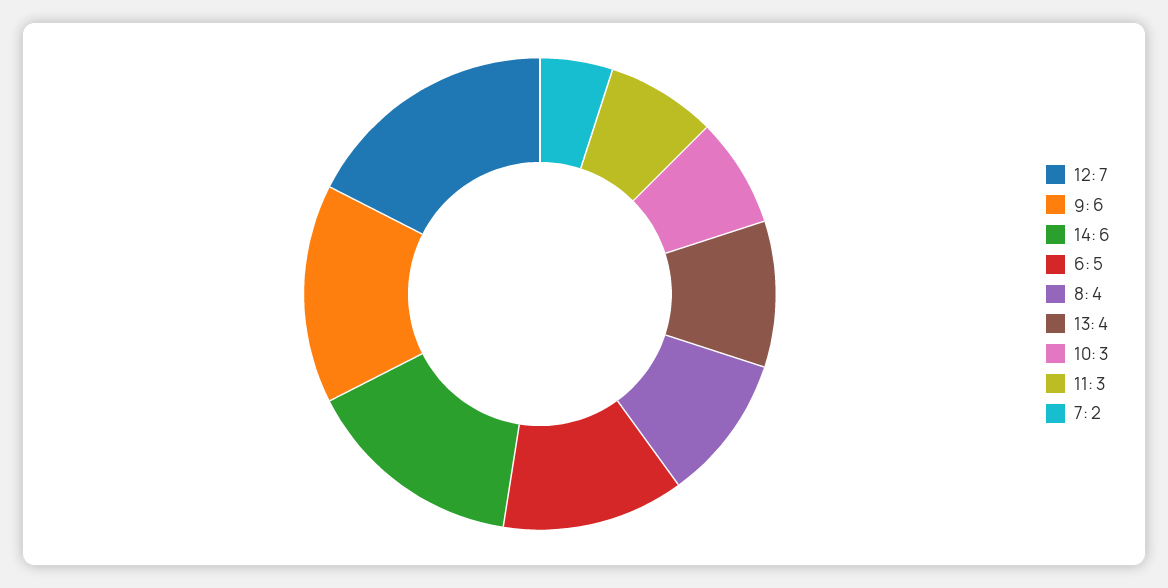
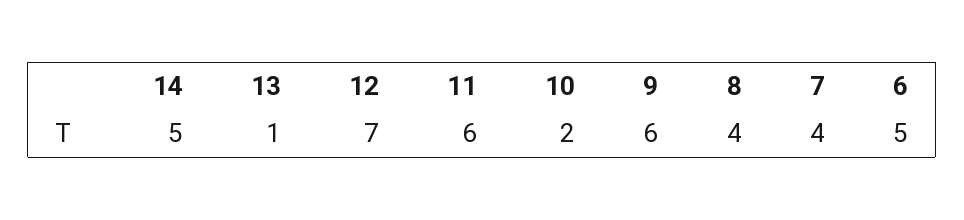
14: 6 -> 5
13: 4 -> 1
10: 3 -> 2
11: 3 -> 6
7: 2 -> 4

